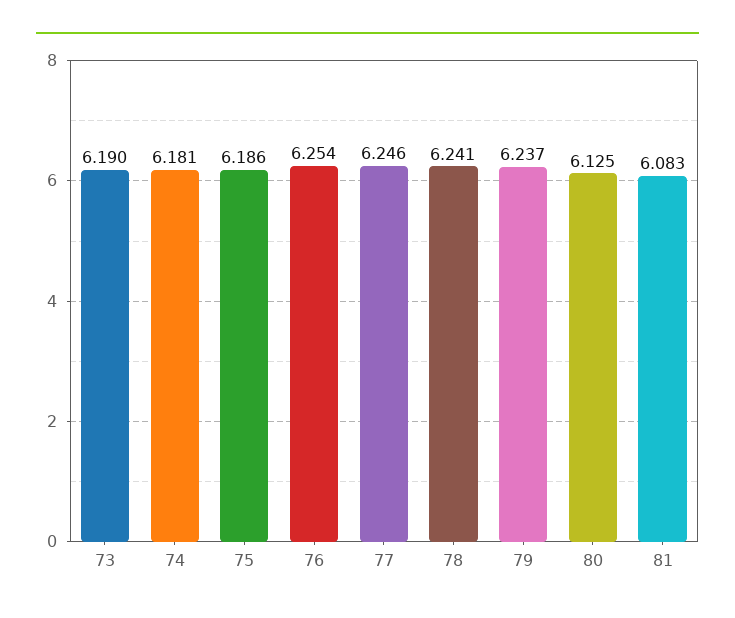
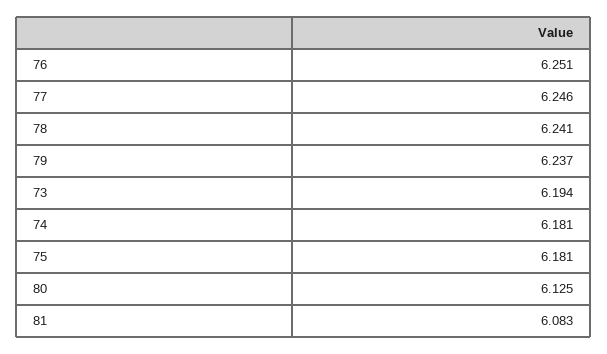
73: 6.19 -> 6.194
75: 6.186 -> 6.181
76: 6.254 -> 6.251

